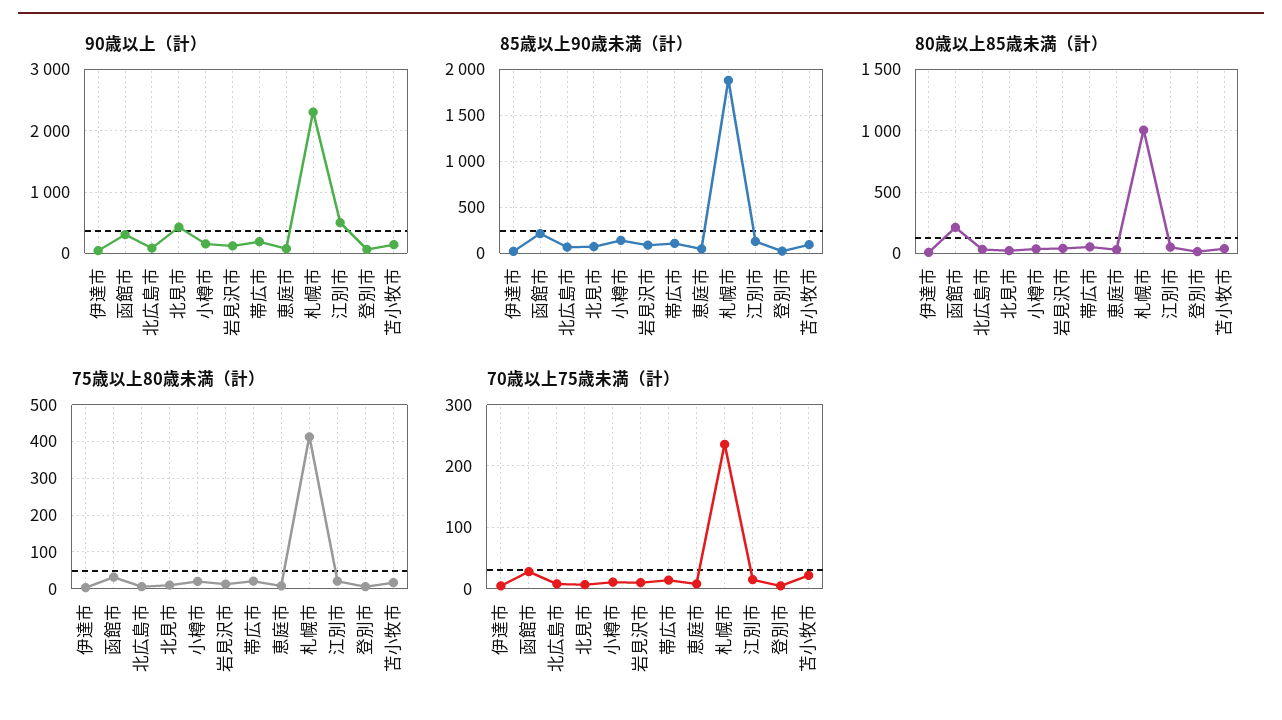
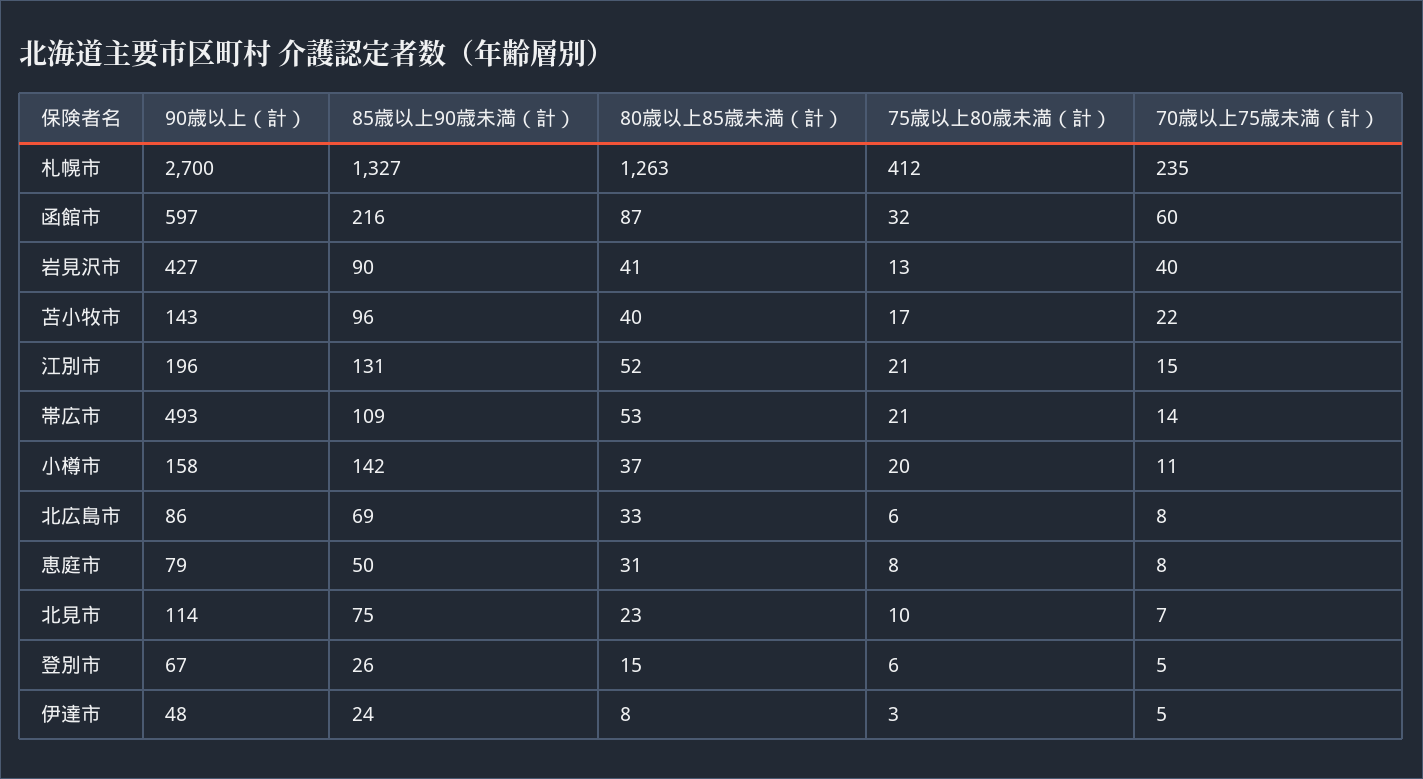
90歳以上（計）, 函館市: 300 -> 597
90歳以上（計）, 北見市: 400 -> 114
90歳以上（計）, 岩見沢市: 100 -> 427
90歳以上（計）, 帯広市: 200 -> 493
90歳以上（計）, 札幌市: 2300 -> 2700
90歳以上（計）, 江別市: 500 -> 196
85歳以上90歳未満（計）, 札幌市: 1900 -> 1327
80歳以上85歳未満（計）, 函館市: 200 -> 87
80歳以上85歳未満（計）, 札幌市: 1000 -> 1263
70歳以上75歳未満（計）, 函館市: 30 -> 60
70歳以上75歳未満（計）, 岩見沢市: 10 -> 40

